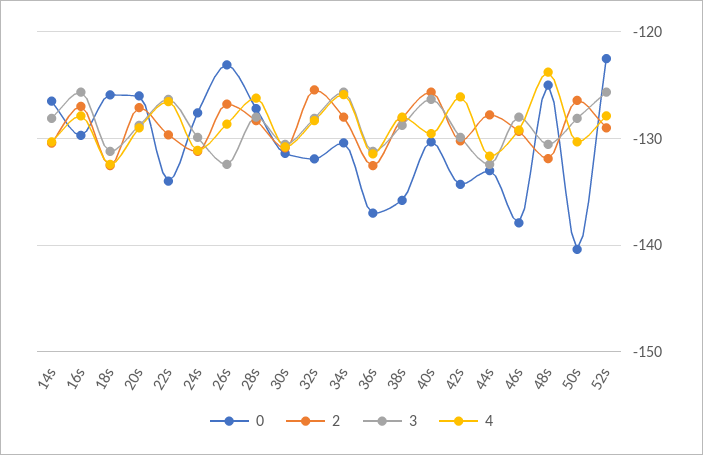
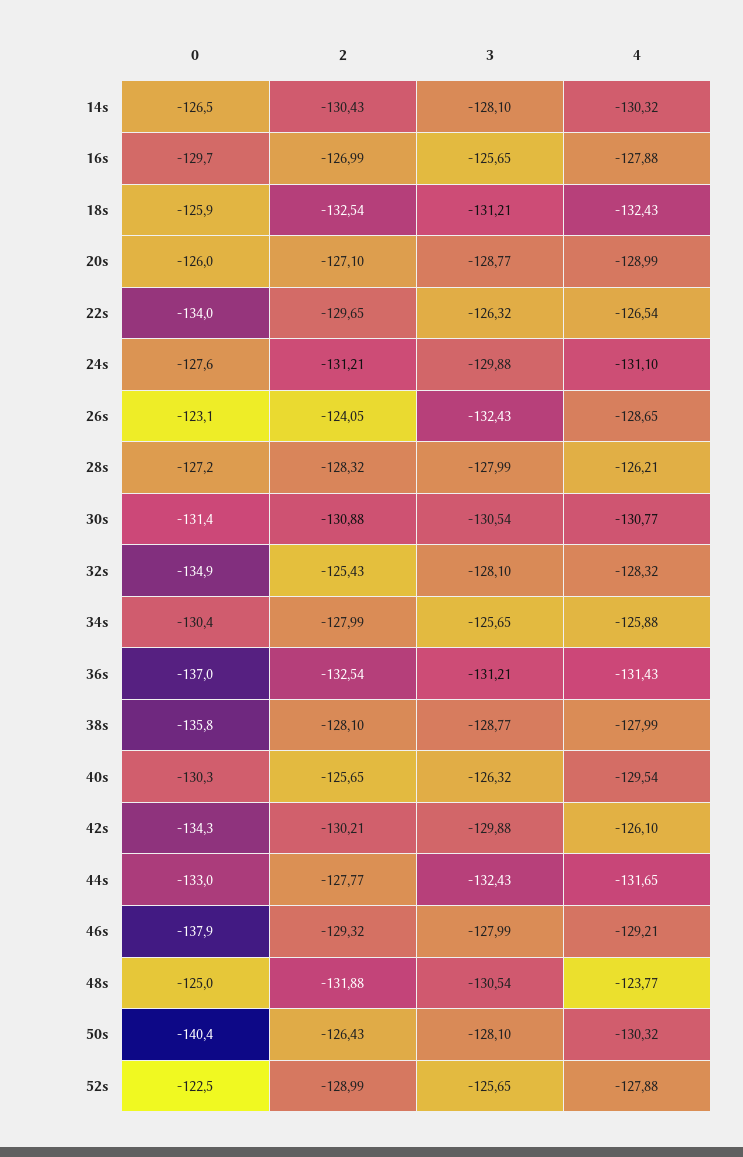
2, 26s: -127 -> -124.05
0, 32s: -132 -> -134.9

